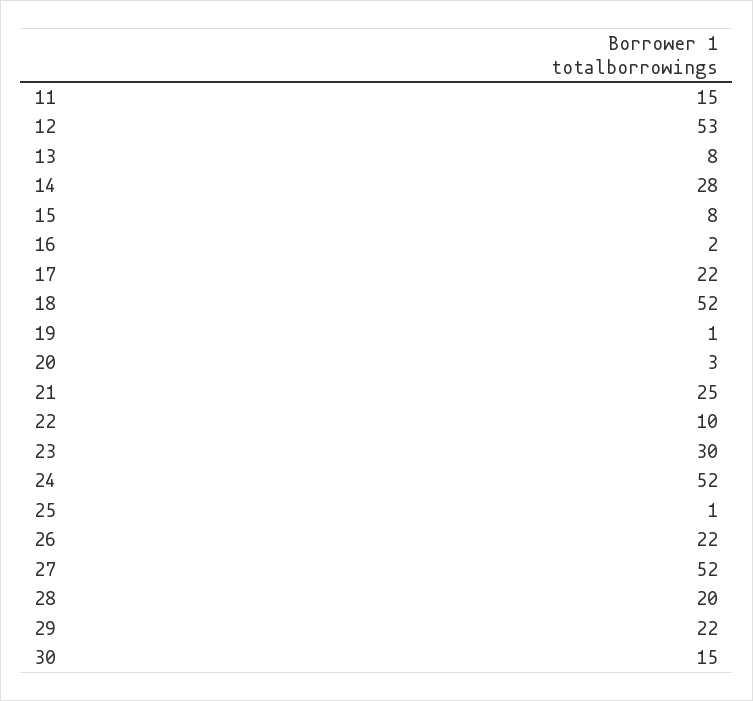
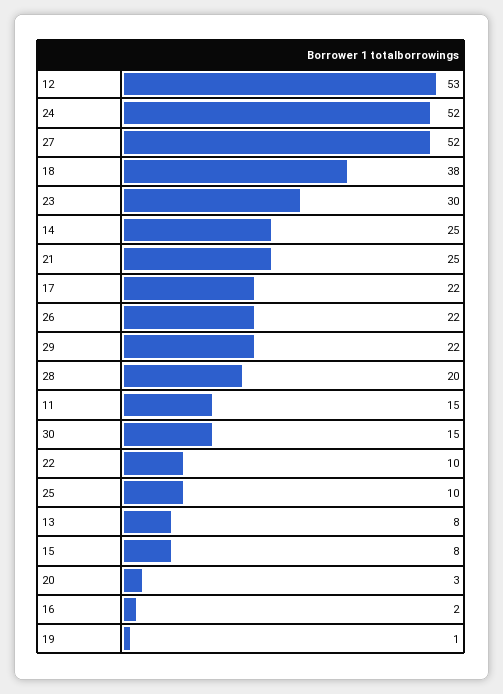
14: 28 -> 25
18: 52 -> 38
25: 1 -> 10

